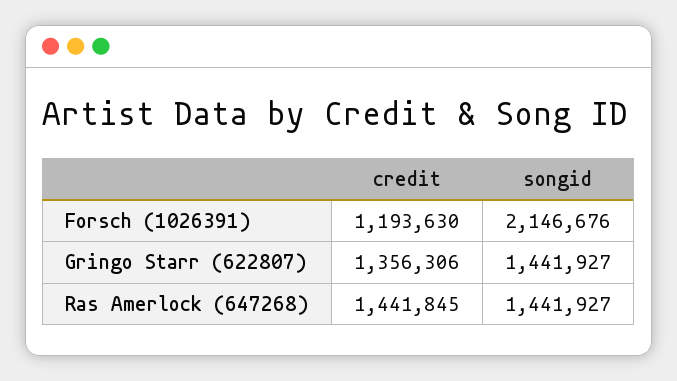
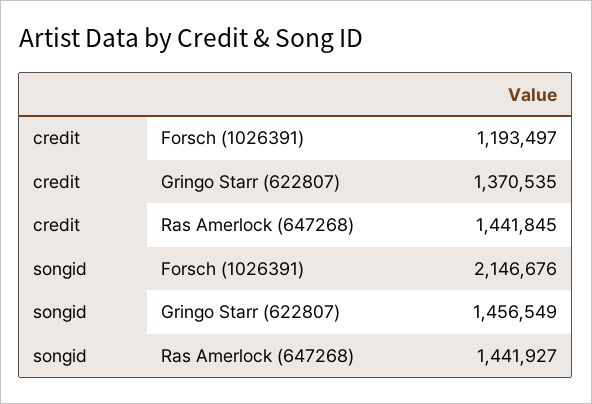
credit, Forsch (1026391): 1193630 -> 1193497
credit, Gringo Starr (622807): 1356306 -> 1370535
songid, Gringo Starr (622807): 1441927 -> 1456549

